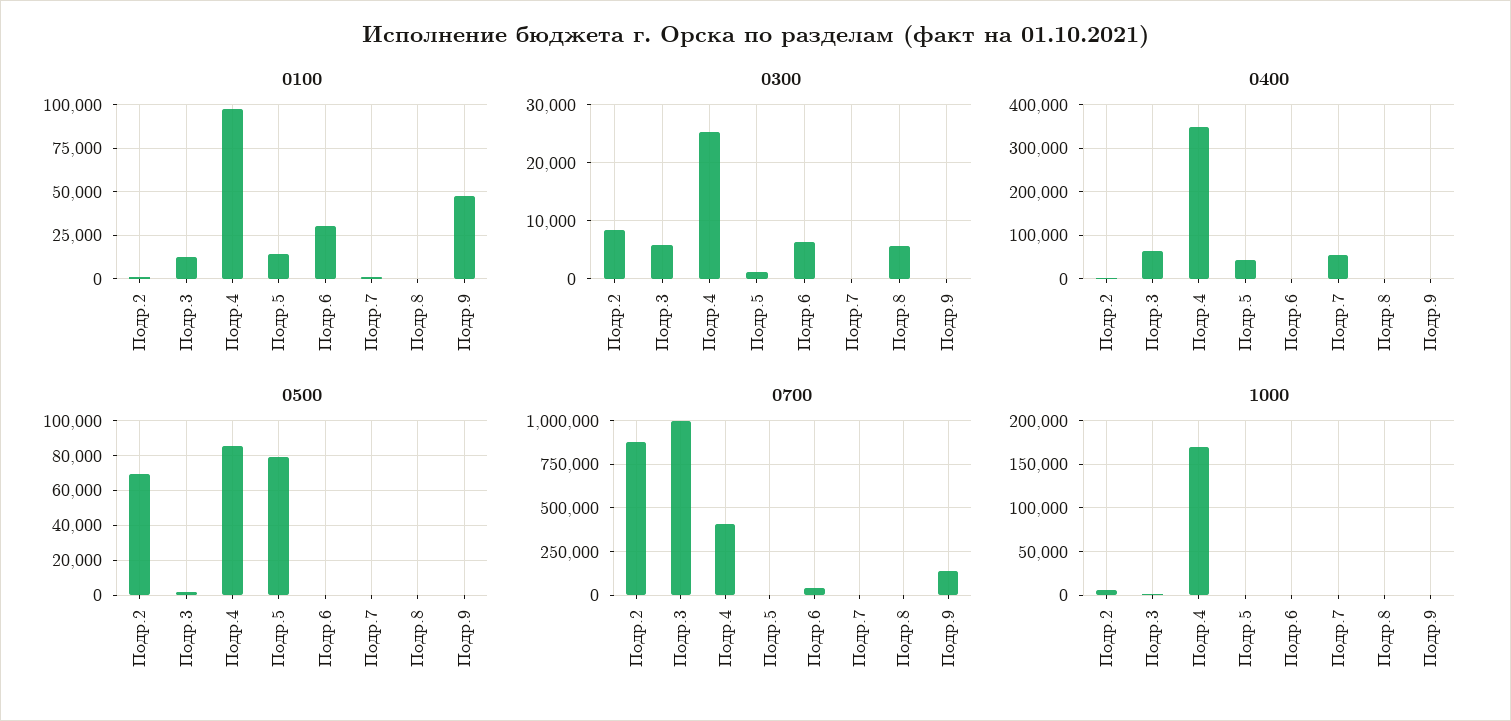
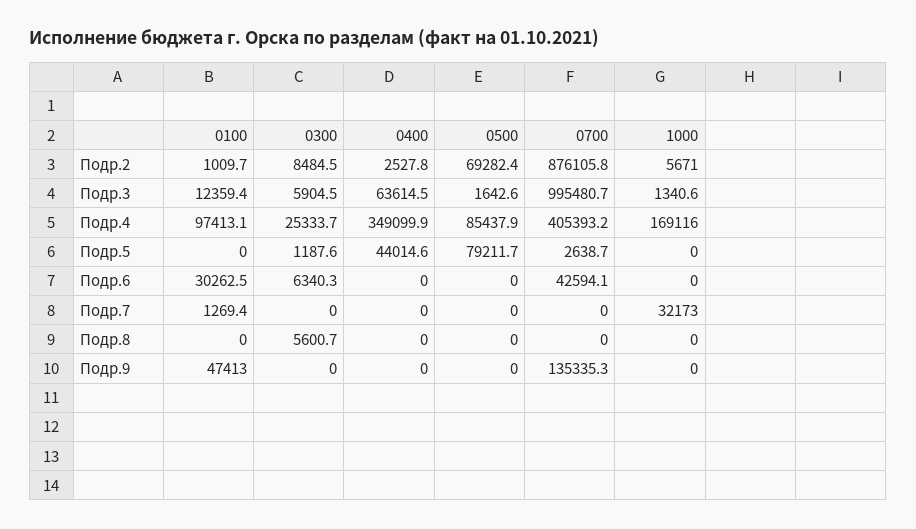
0100, Подр.5: 15000 -> 0
0400, Подр.7: 60000 -> 0
1000, Подр.7: 0 -> 32173

